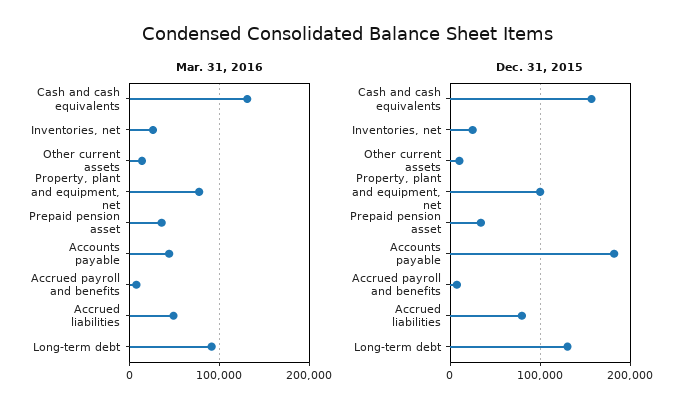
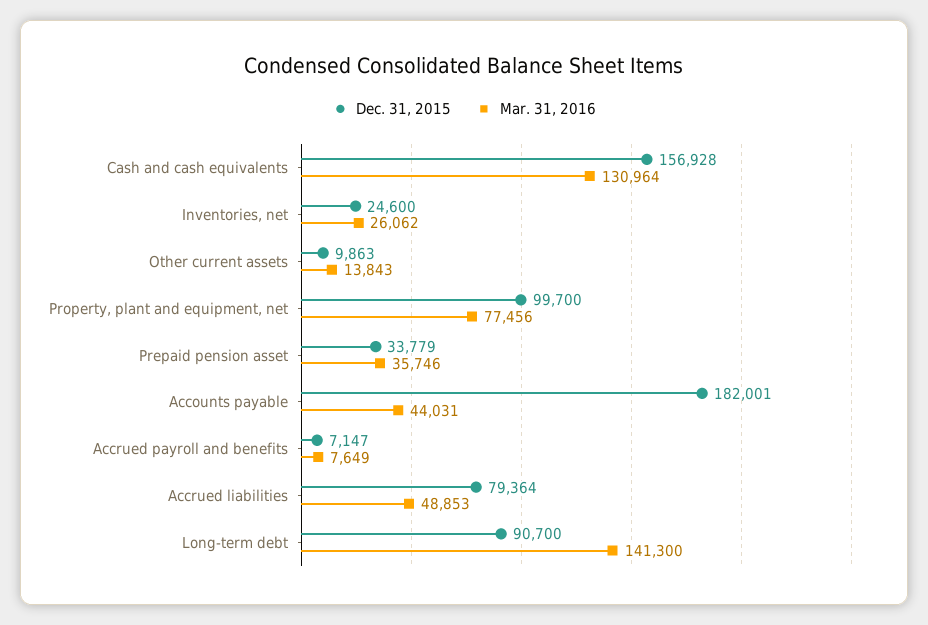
Mar. 31, 2016, Long-term debt: 90000 -> 141300
Dec. 31, 2015, Long-term debt: 130000 -> 90700

